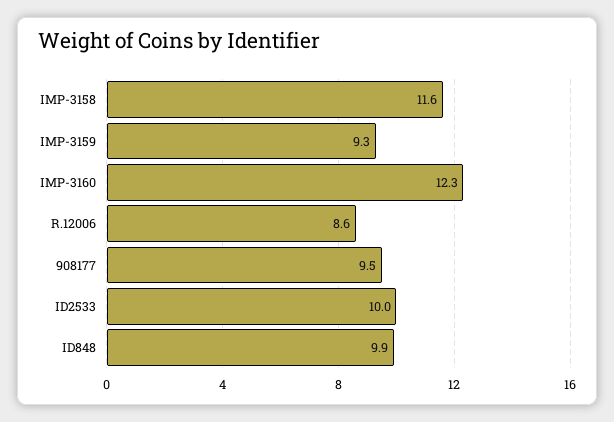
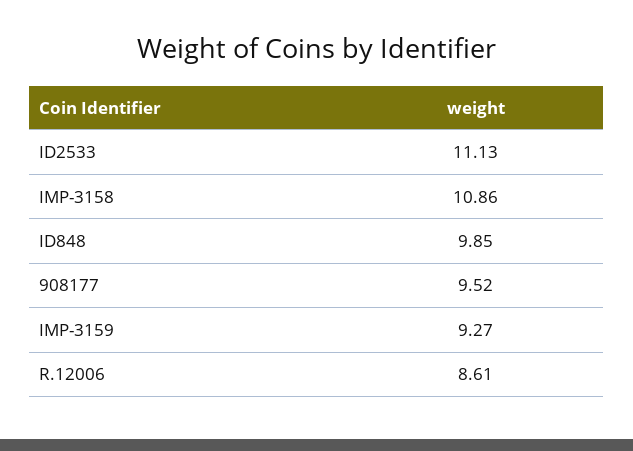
IMP-3158: 11.6 -> 10.86
IMP-3160: 12.3 -> none
ID2533: 10 -> 11.13

